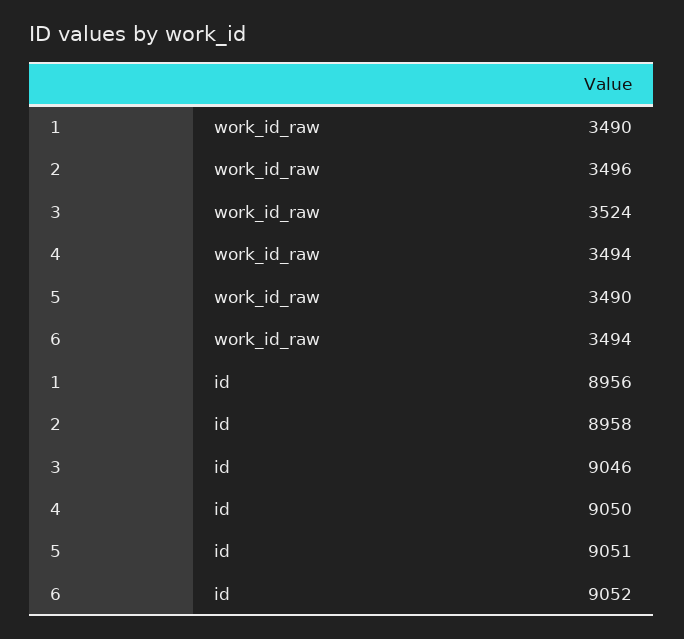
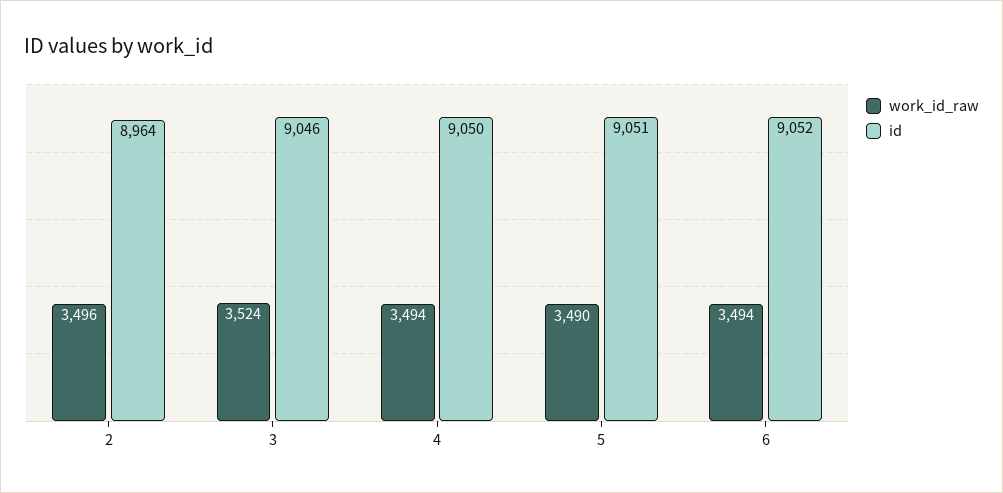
work_id_raw, 1: 3490 -> none
id, 1: 8956 -> none
id, 2: 8958 -> 8964

